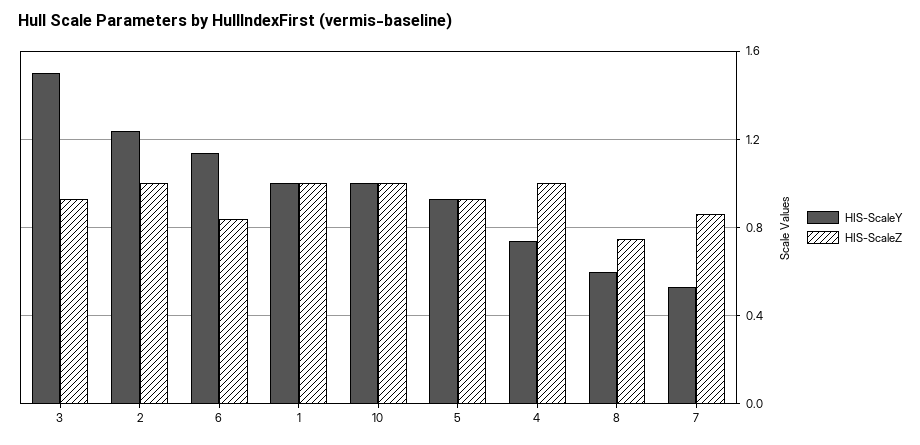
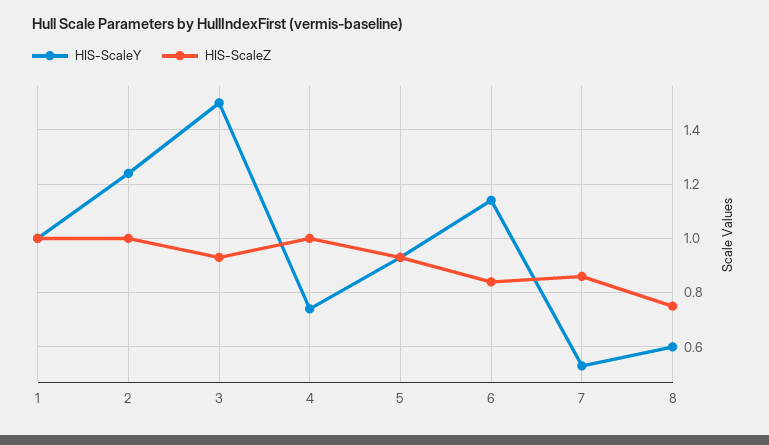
HIS-ScaleY, 10: 1 -> none
HIS-ScaleZ, 10: 1 -> none

